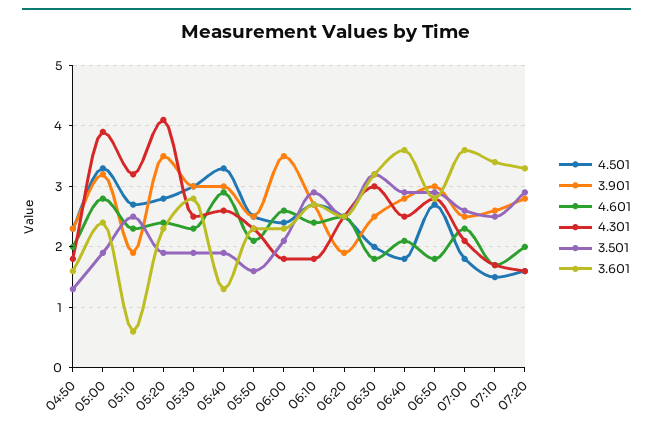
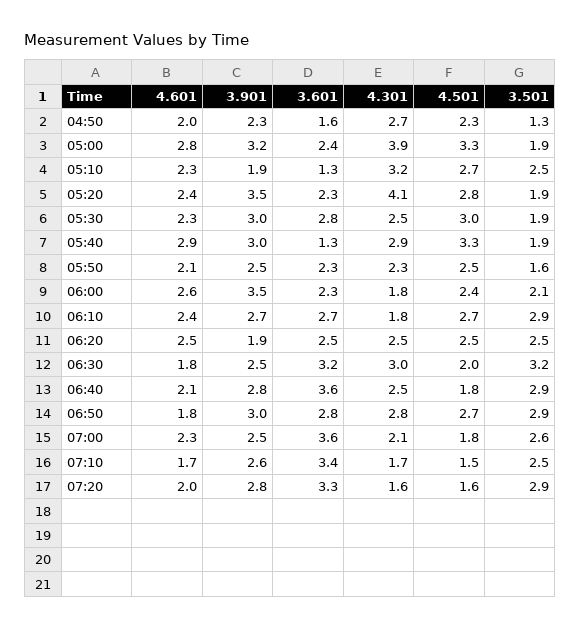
4.301, 04:50: 1.8 -> 2.7
3.601, 05:10: 0.6 -> 1.3
4.301, 05:40: 2.6 -> 2.9

